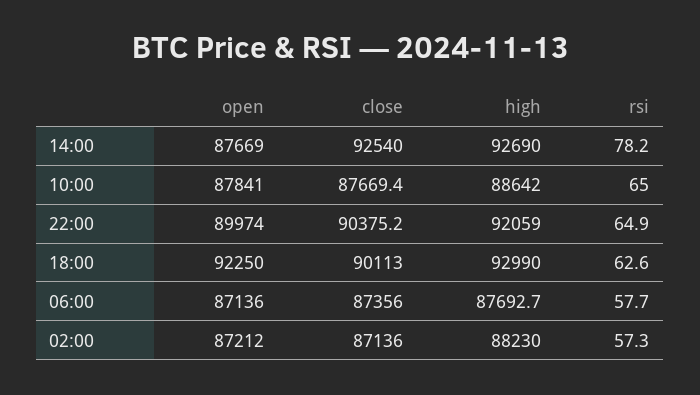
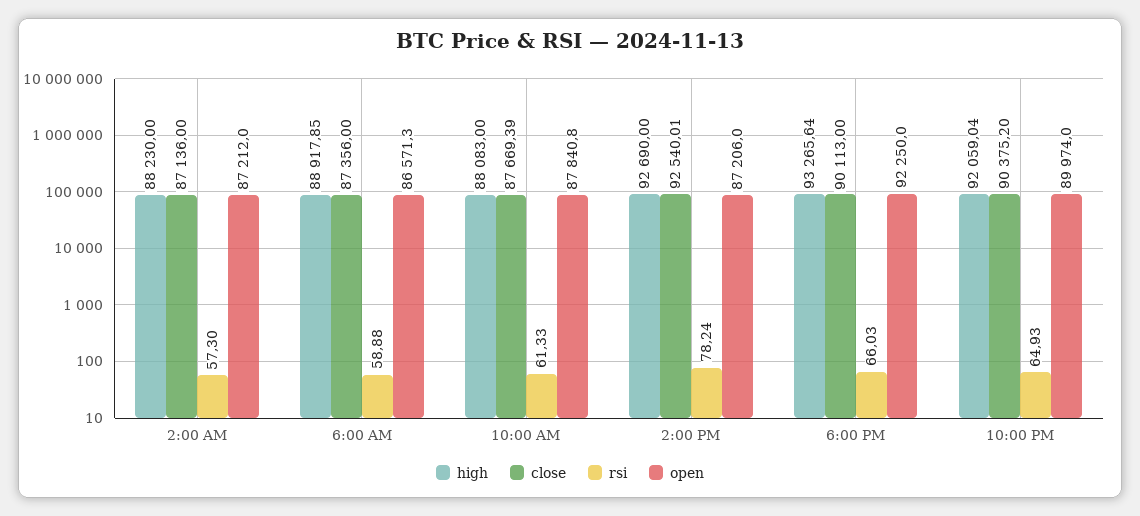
open, 14:00: 87669 -> 87206
high, 10:00: 88642 -> 88083
rsi, 10:00: 65 -> 61.33
high, 18:00: 92990 -> 93265.64
rsi, 18:00: 62.6 -> 66.03
open, 06:00: 87136 -> 86571.3
high, 06:00: 87692.7 -> 88917.85
rsi, 06:00: 57.7 -> 58.88

